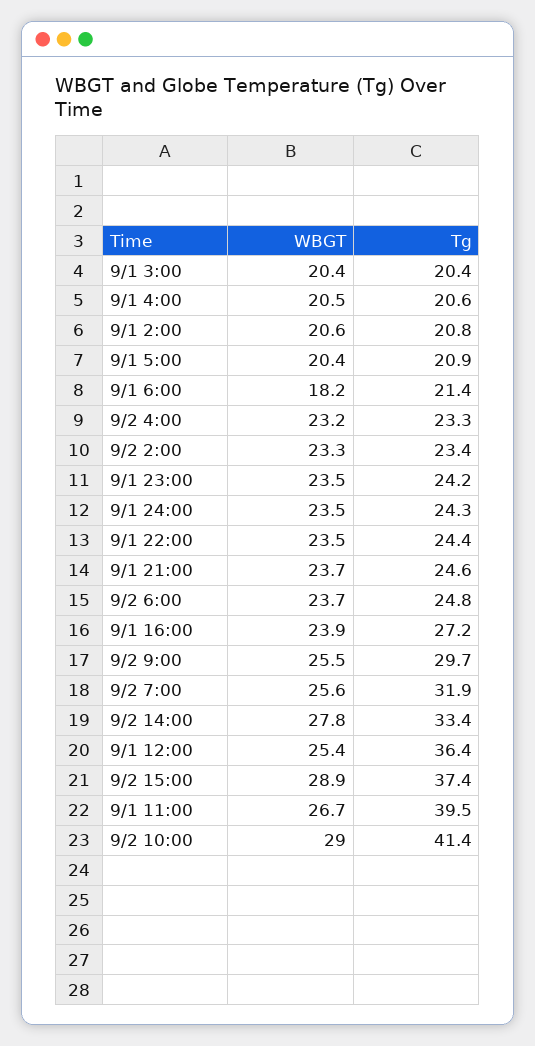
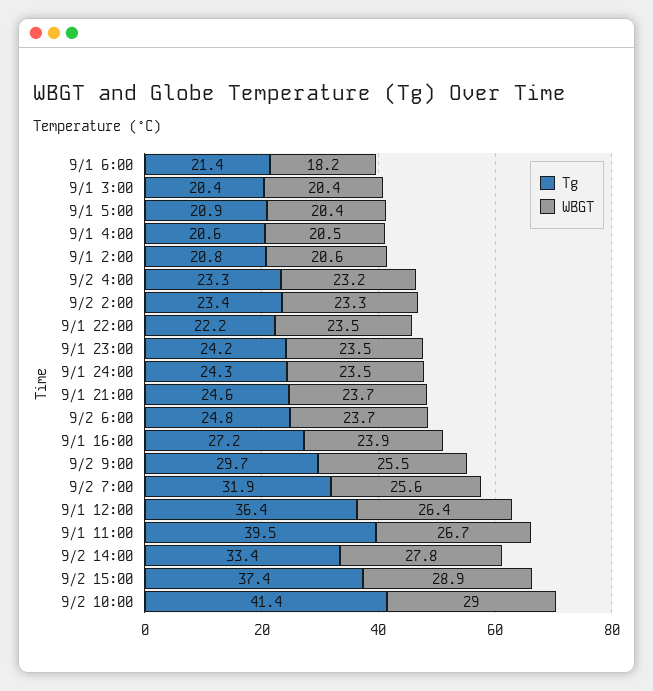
Tg, 9/1 22:00: 24.4 -> 22.2
WBGT, 9/1 12:00: 25.4 -> 26.4

